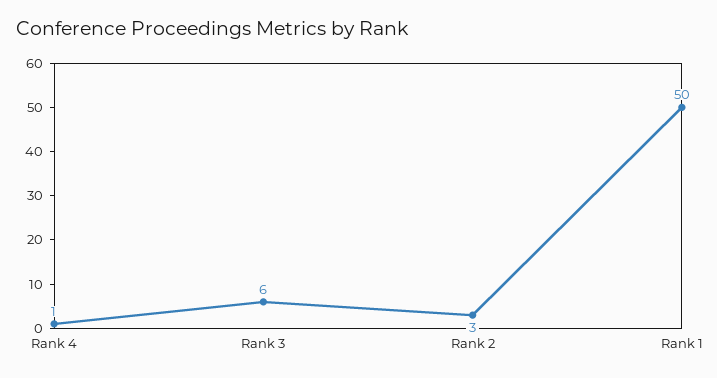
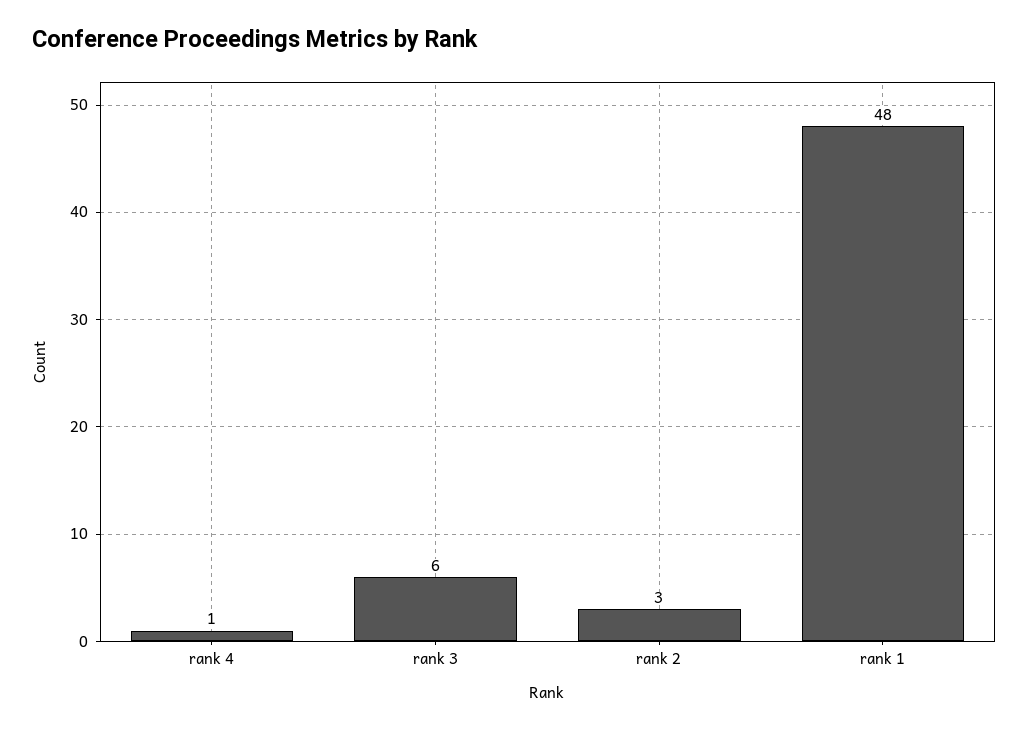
Rank 1: 50 -> 48

